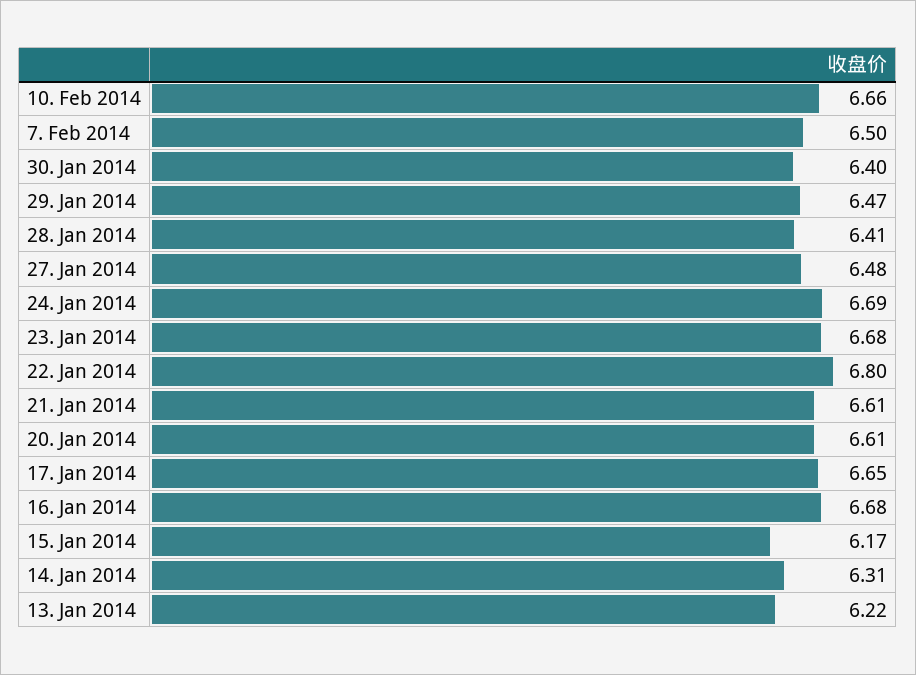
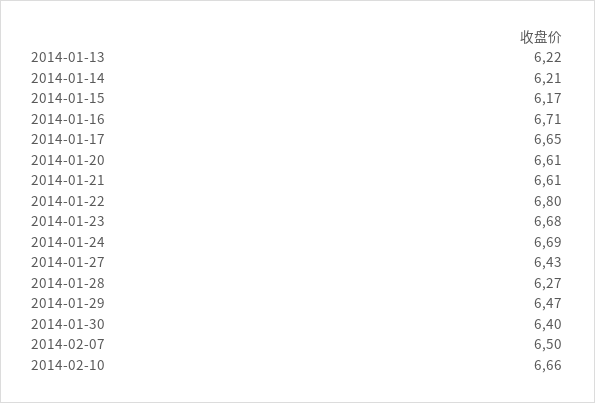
28. Jan 2014: 6.41 -> 6.27
27. Jan 2014: 6.48 -> 6.43
16. Jan 2014: 6.68 -> 6.71
14. Jan 2014: 6.31 -> 6.21

